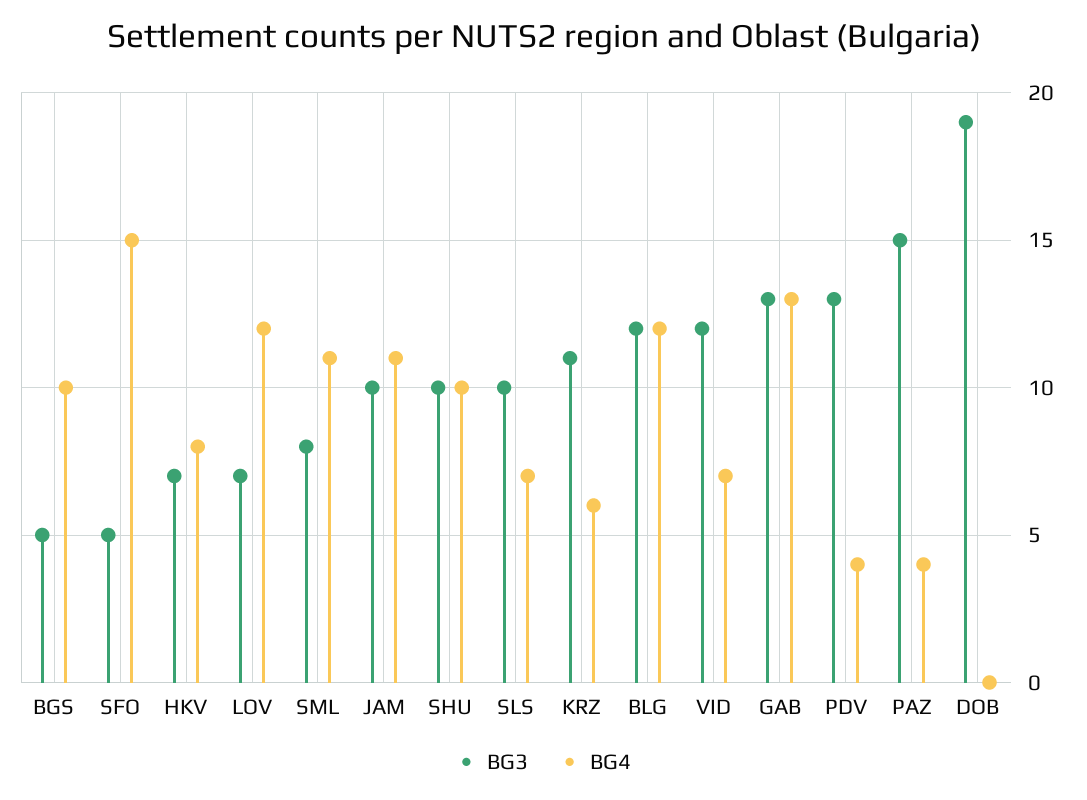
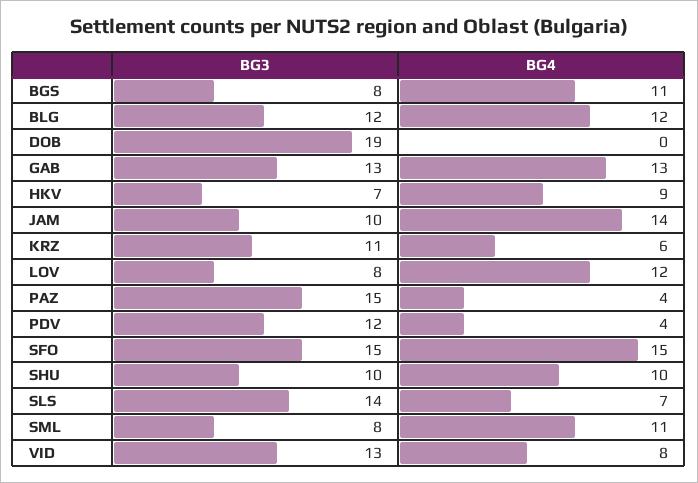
BG3, BGS: 5 -> 8
BG4, BGS: 10 -> 11
BG3, SFO: 5 -> 15
BG4, HKV: 8 -> 9
BG3, LOV: 7 -> 8
BG4, JAM: 11 -> 14
BG3, SLS: 10 -> 14
BG3, VID: 12 -> 13
BG4, VID: 7 -> 8
BG3, PDV: 13 -> 12

